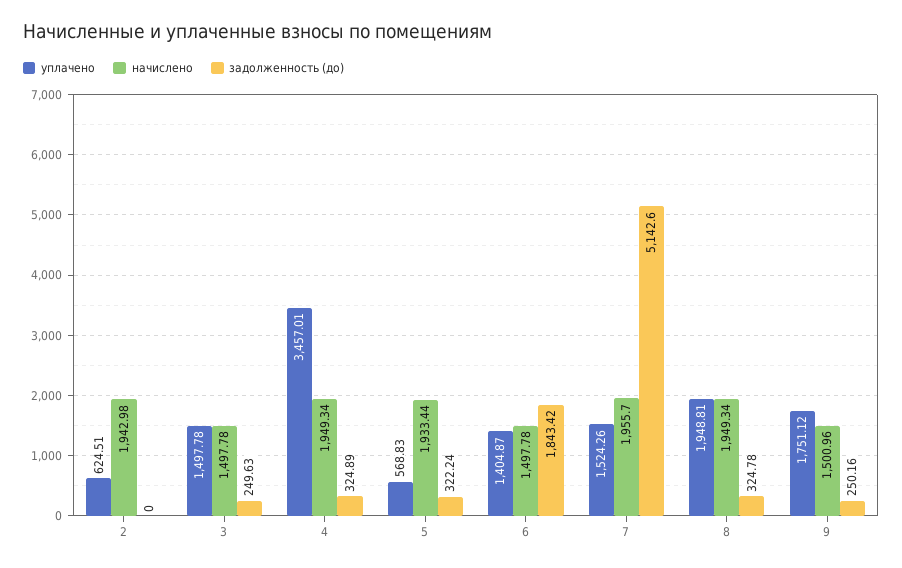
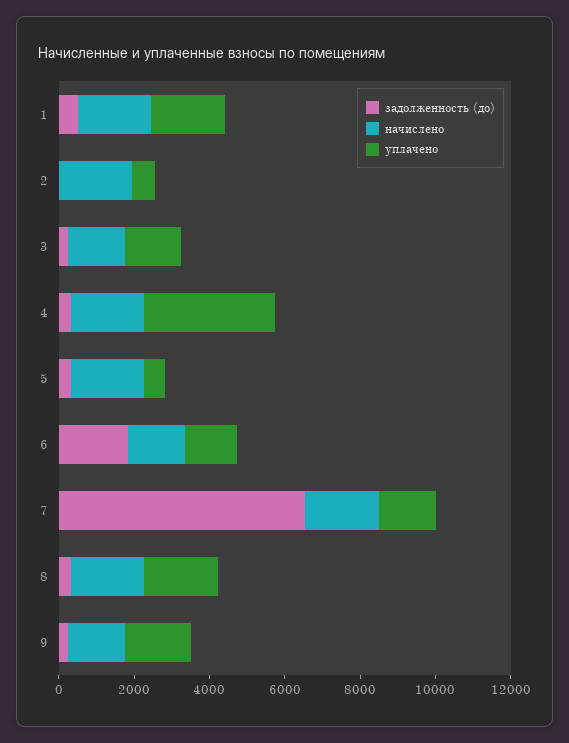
задолженность (до), 7: 5142.6 -> 6500
задолженность (до), 1: none -> 500
начислено, 1: none -> 2000
уплачено, 1: none -> 2000

